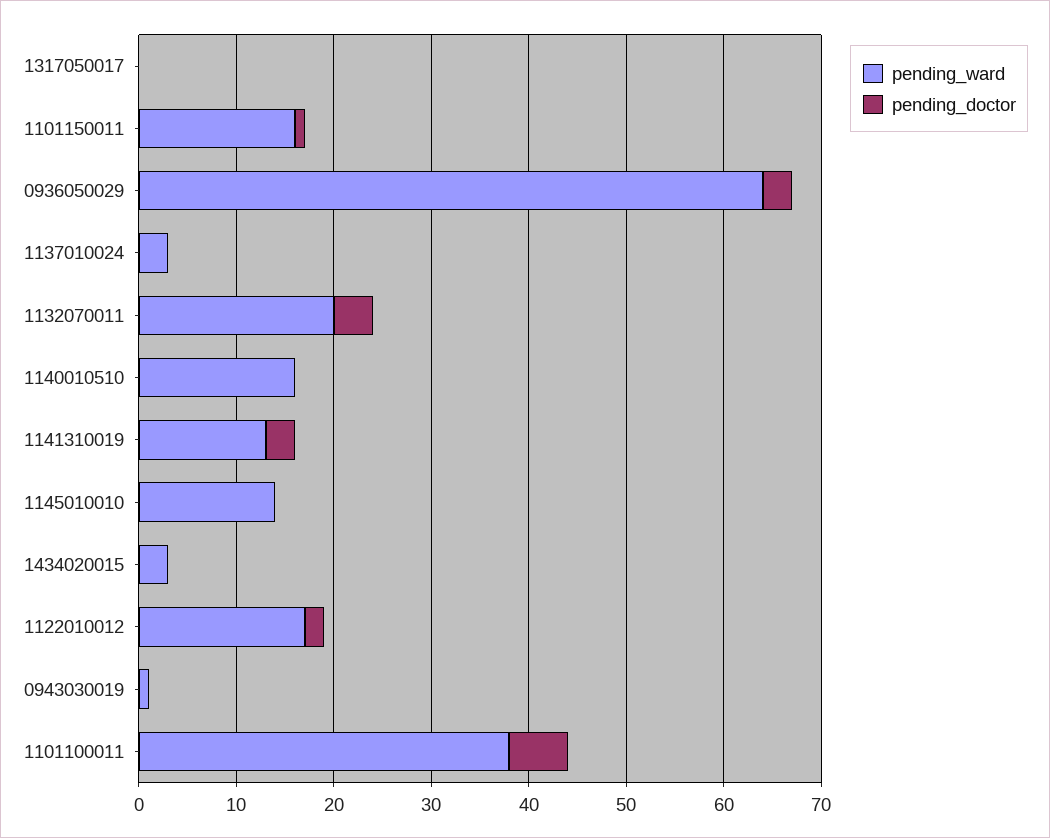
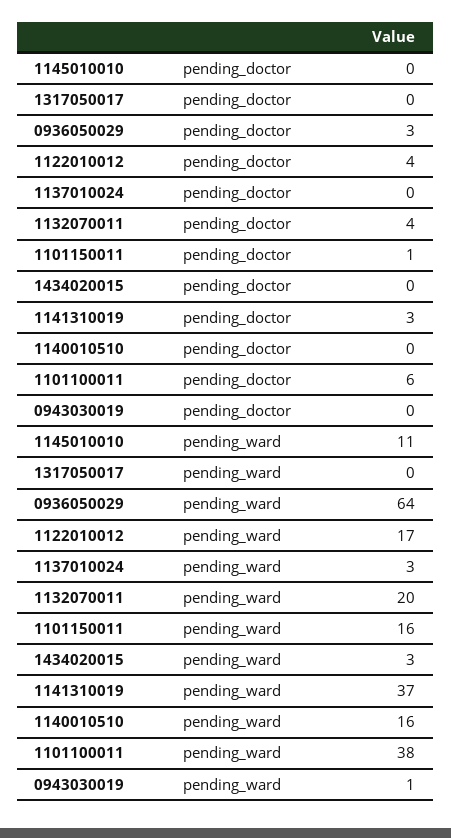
pending_ward, 1141310019: 13 -> 37
pending_ward, 1145010010: 14 -> 11
pending_doctor, 1122010012: 2 -> 4

